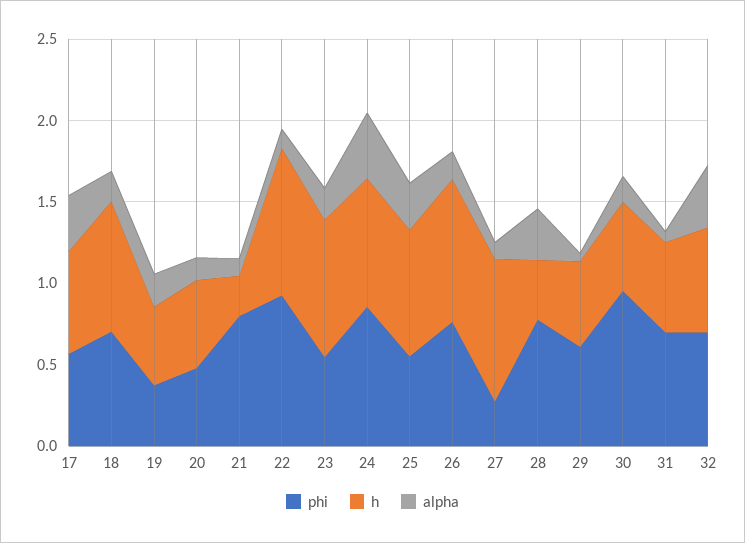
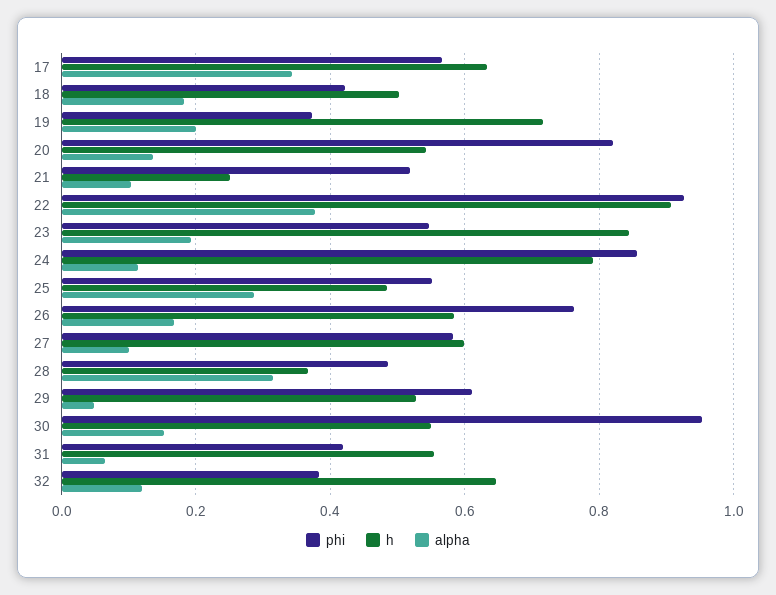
phi, 18: 0.7 -> 0.42
h, 18: 0.8 -> 0.5
h, 19: 0.5 -> 0.72
phi, 20: 0.5 -> 0.82
phi, 21: 0.8 -> 0.52
alpha, 22: 0.1 -> 0.38
alpha, 24: 0.4 -> 0.12
h, 25: 0.8 -> 0.48
h, 26: 0.9 -> 0.58
phi, 27: 0.3 -> 0.58
h, 27: 0.9 -> 0.6
phi, 28: 0.8 -> 0.48
phi, 31: 0.7 -> 0.42
phi, 32: 0.7 -> 0.38
alpha, 32: 0.4 -> 0.12

